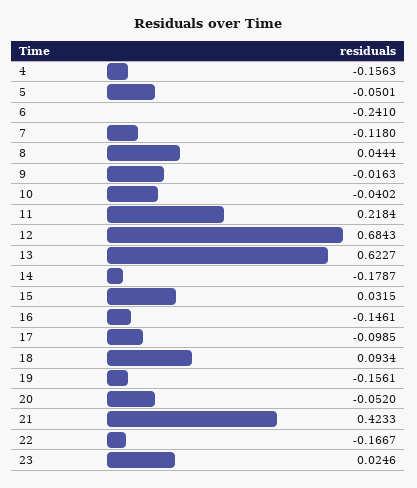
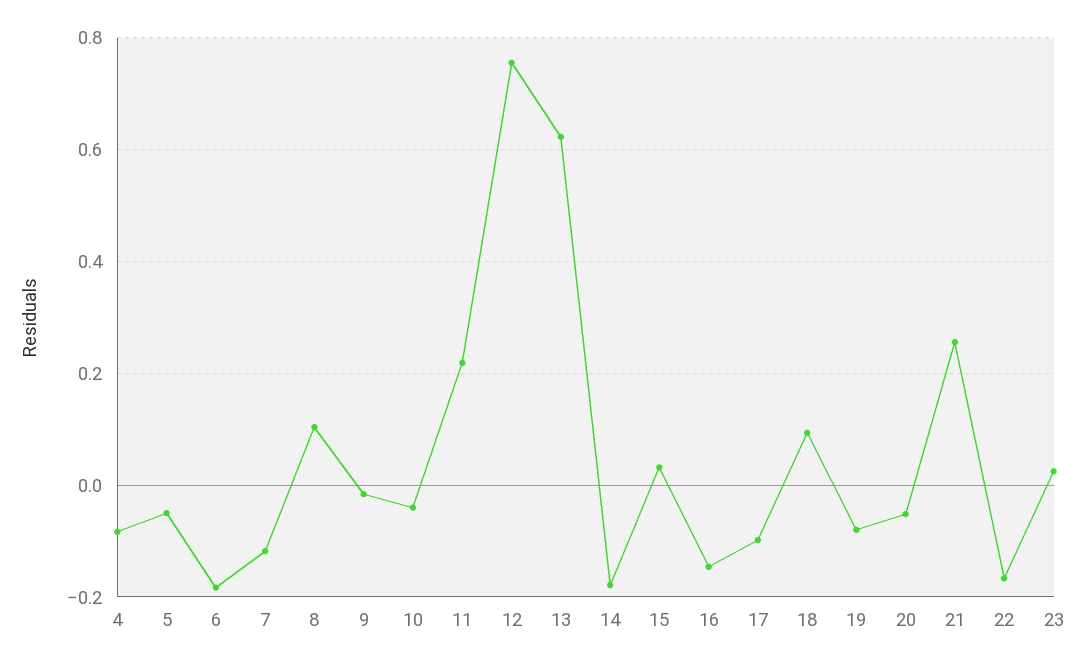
4: -0.1563 -> -0.08
6: -0.241 -> -0.18
8: 0.0444 -> 0.1
12: 0.6843 -> 0.76
19: -0.1561 -> -0.08
21: 0.4233 -> 0.26

